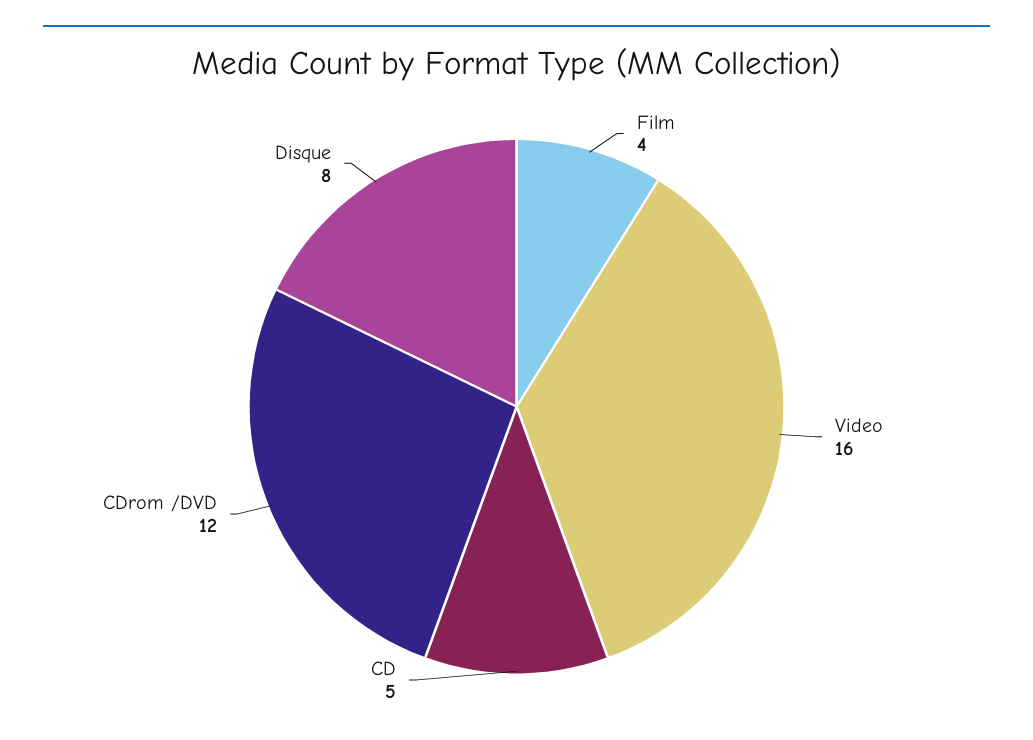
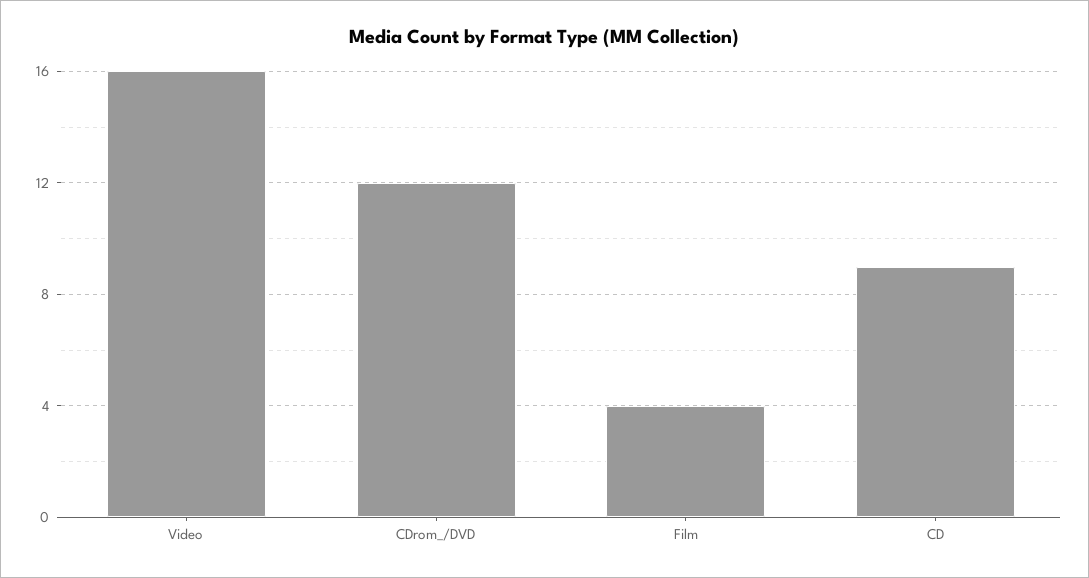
CD: 5 -> 9
Disque: 8 -> none

